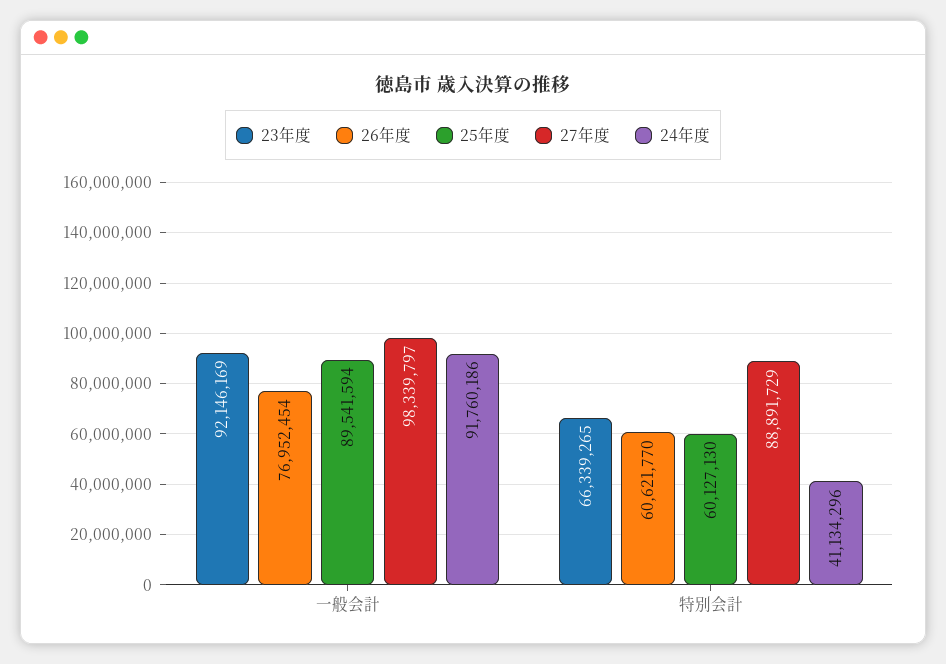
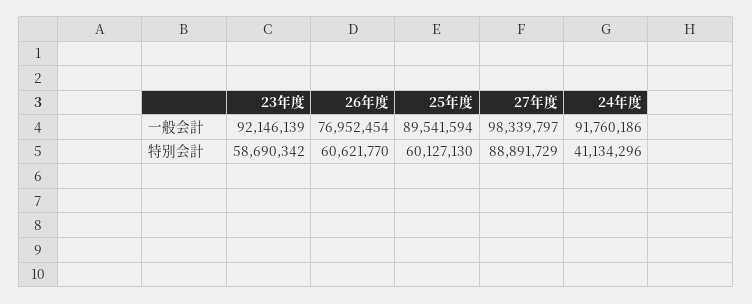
23年度, 一般会計: 92146169 -> 92146139
23年度, 特別会計: 66339265 -> 58690342

